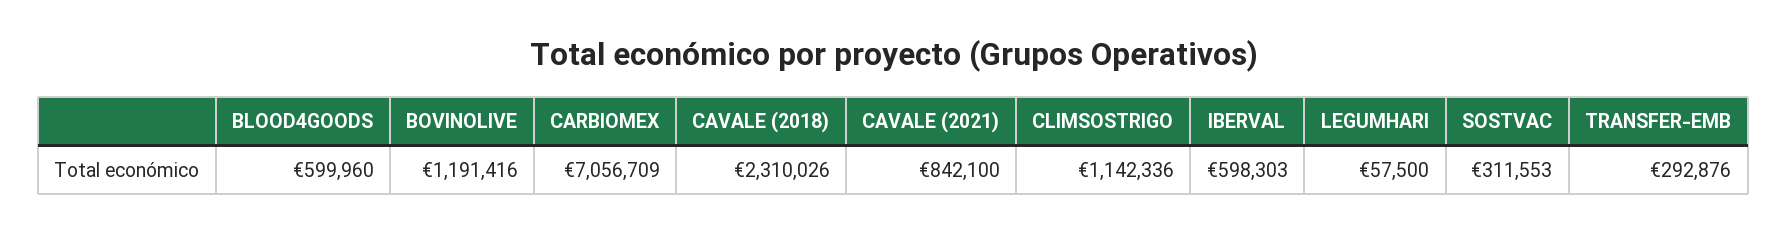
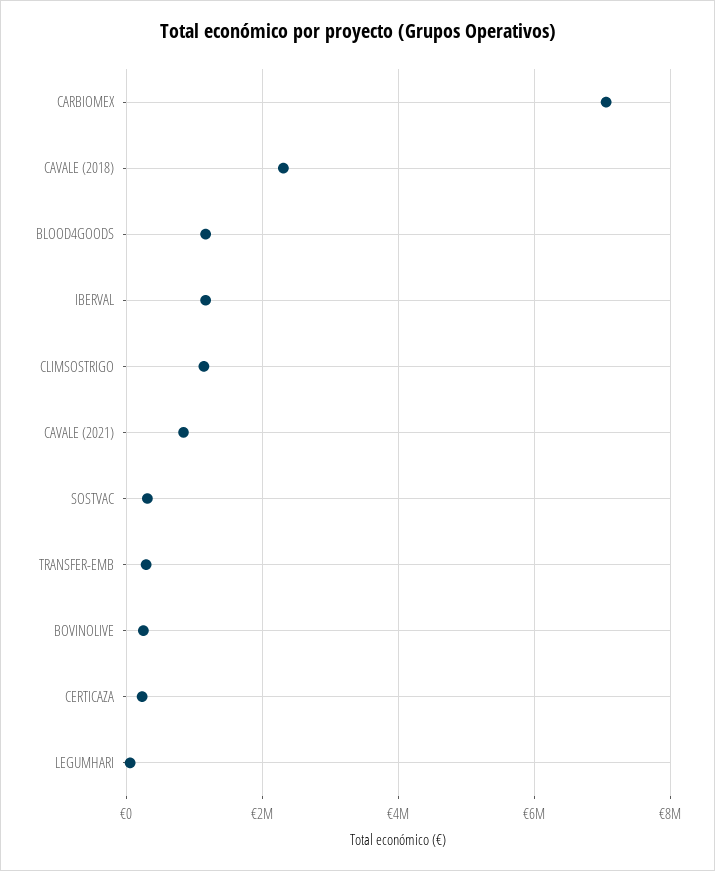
BLOOD4GOODS: 599960 -> 1200000
BOVINOLIVE: 1191416 -> 200000
IBERVAL: 598303 -> 1200000
CERTICAZA: none -> 200000

